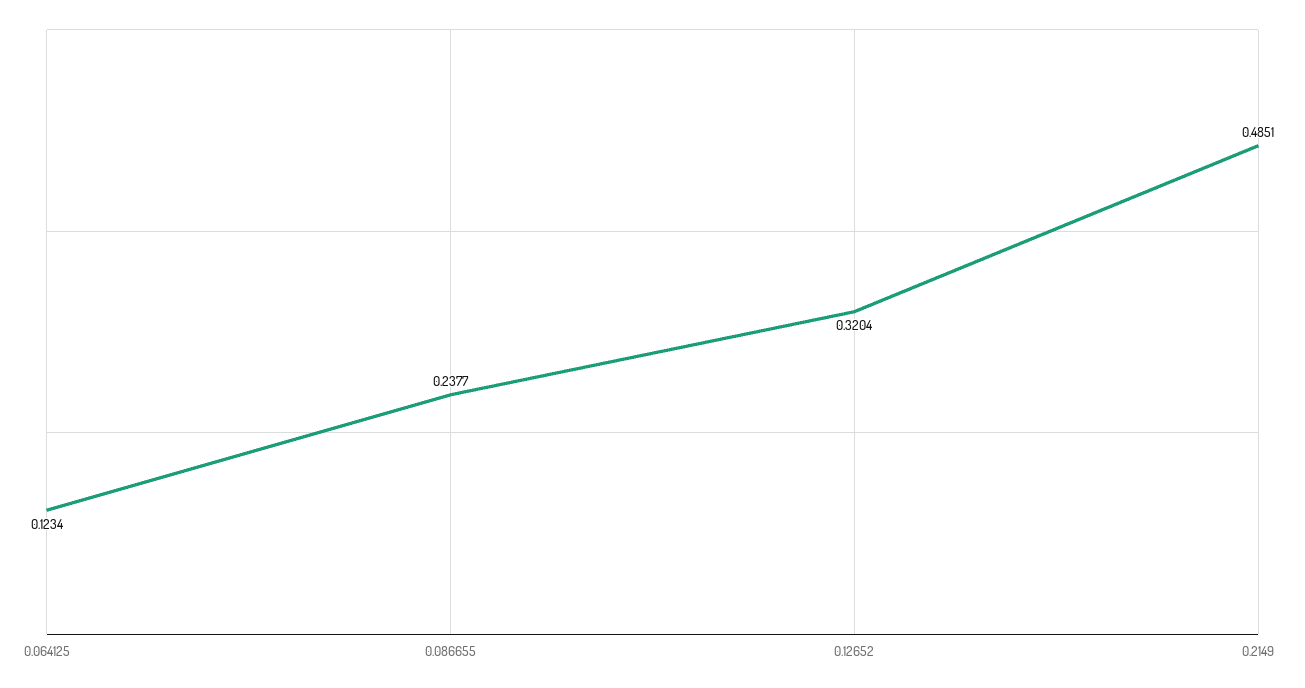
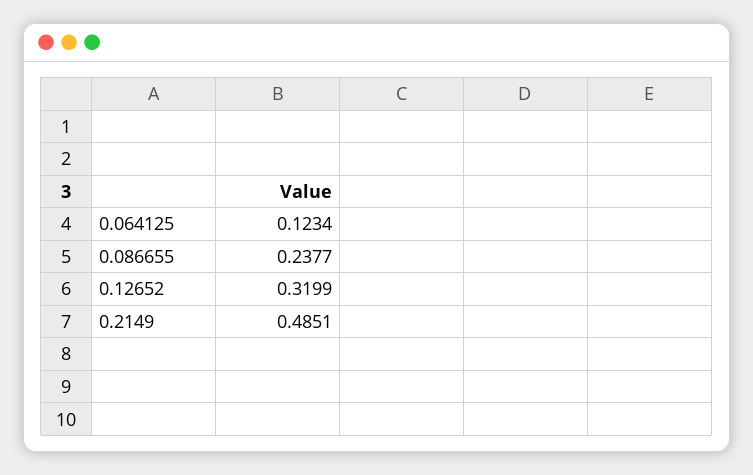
0.12652: 0.3204 -> 0.3199

